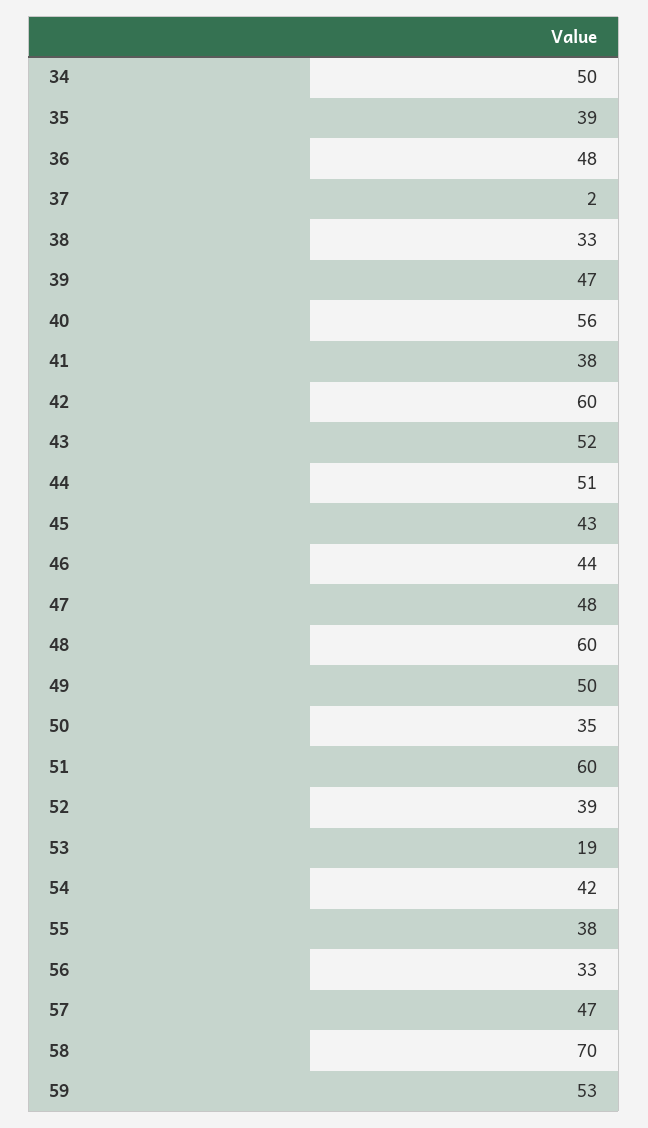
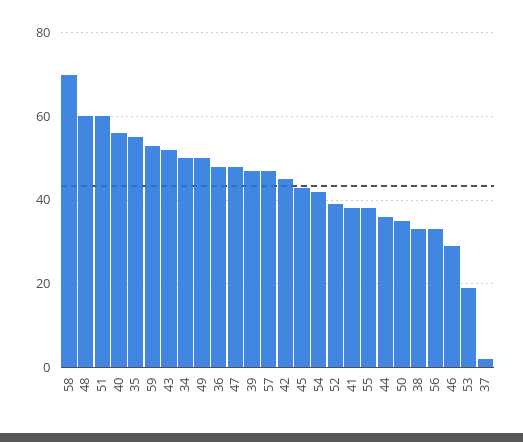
35: 39 -> 55
42: 60 -> 45
44: 51 -> 35
46: 44 -> 30

